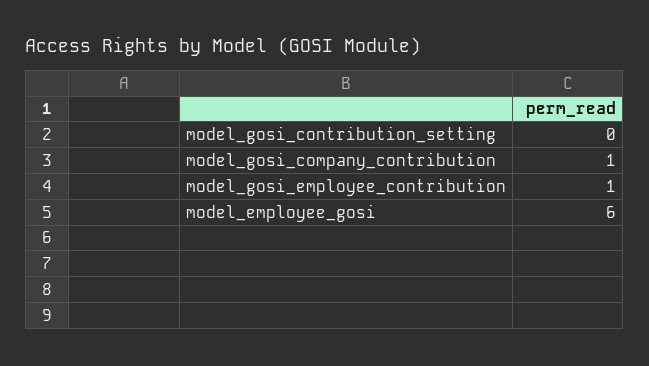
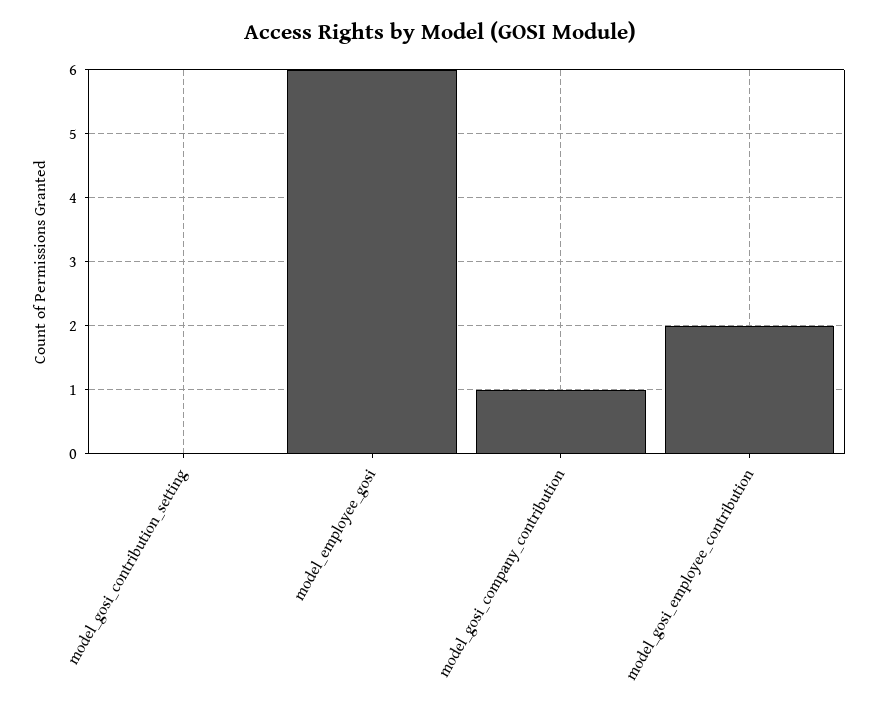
model_gosi_employee_contribution: 1 -> 2

